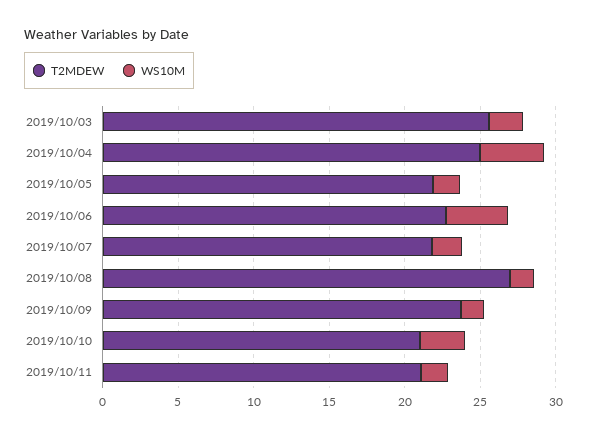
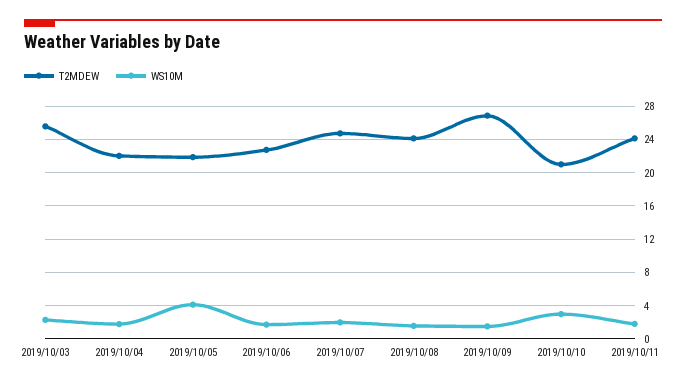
T2MDEW, 2019/10/04: 25 -> 22
WS10M, 2019/10/04: 4 -> 2
WS10M, 2019/10/05: 2 -> 4
WS10M, 2019/10/06: 4 -> 2
T2MDEW, 2019/10/07: 22 -> 25
T2MDEW, 2019/10/08: 27 -> 24
T2MDEW, 2019/10/09: 24 -> 27
T2MDEW, 2019/10/11: 21 -> 24

